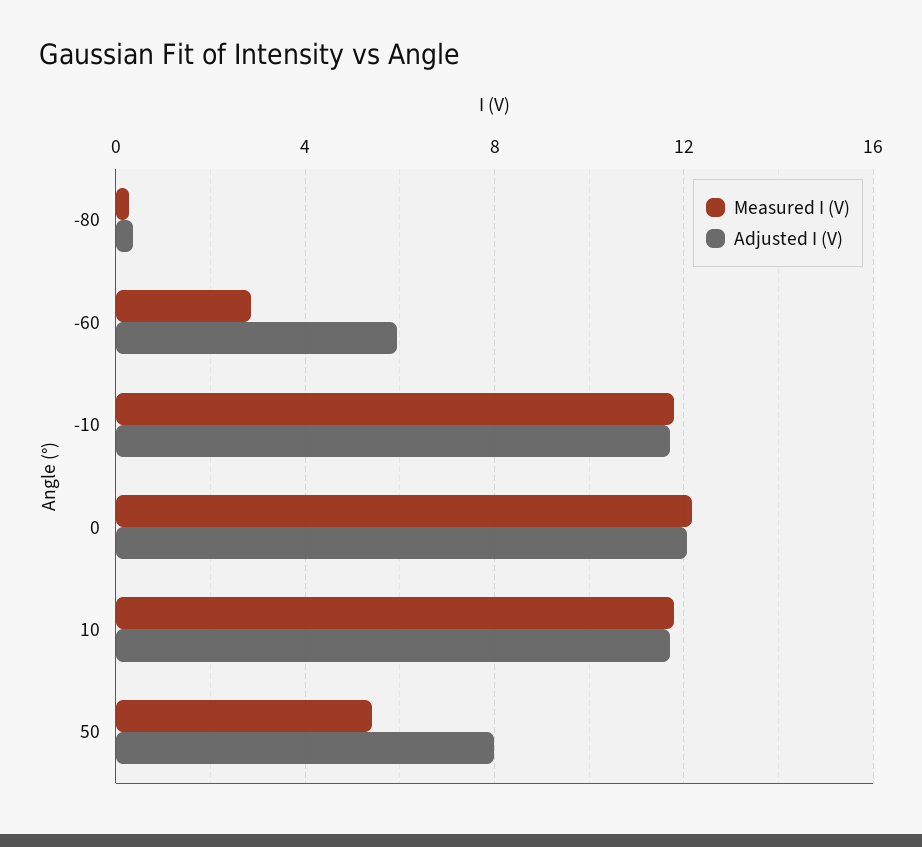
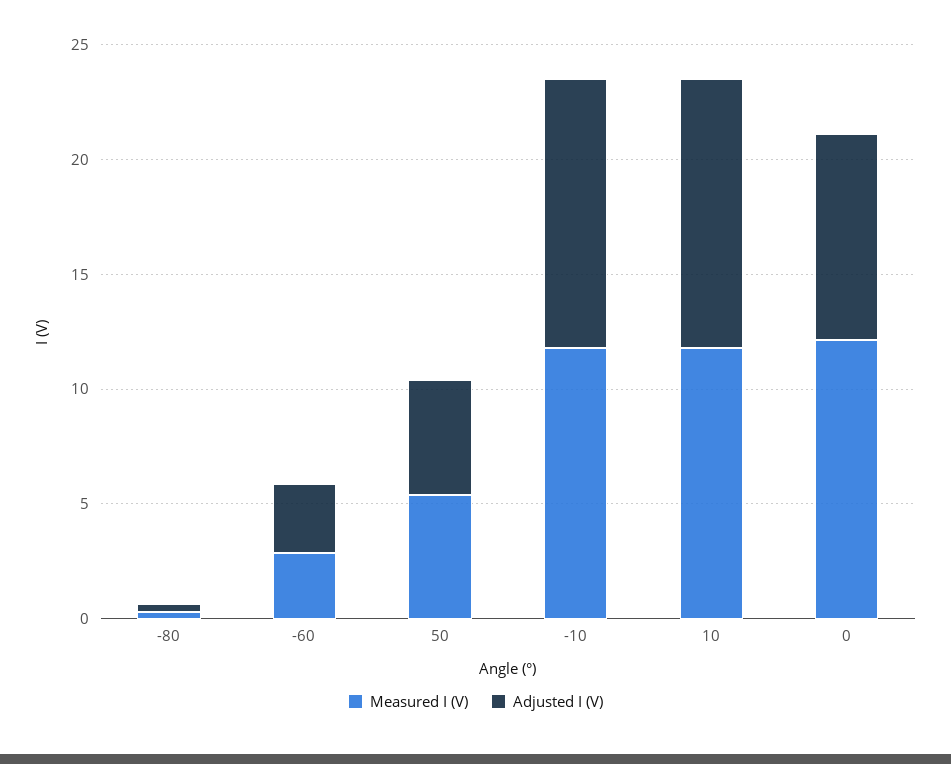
Adjusted I (V), -60: 6 -> 3
Adjusted I (V), 0: 12 -> 9
Adjusted I (V), 50: 8 -> 5

